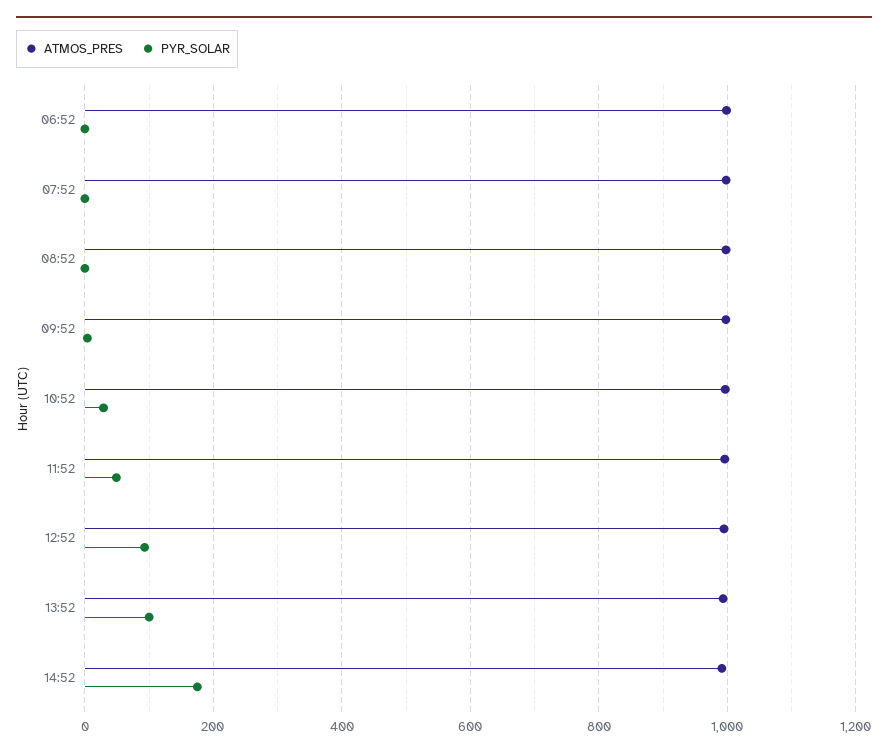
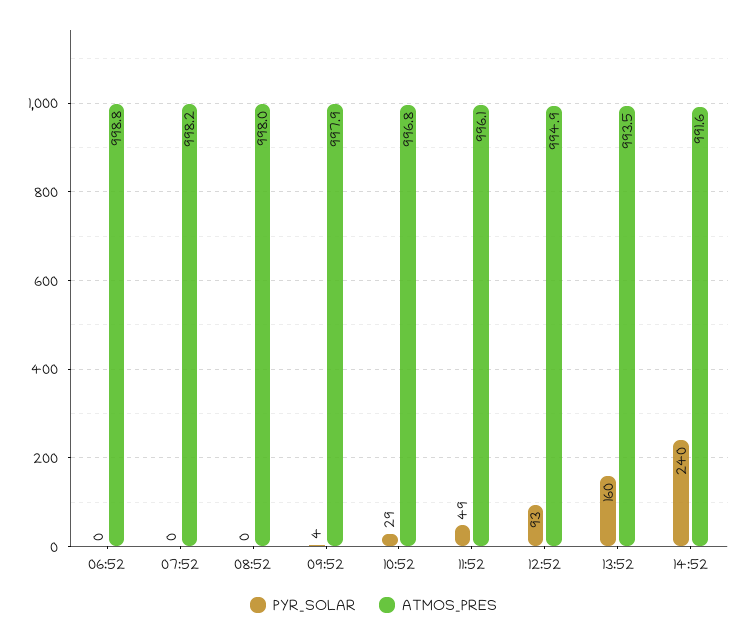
PYR_SOLAR, 13:52: 100 -> 160
PYR_SOLAR, 14:52: 180 -> 240

